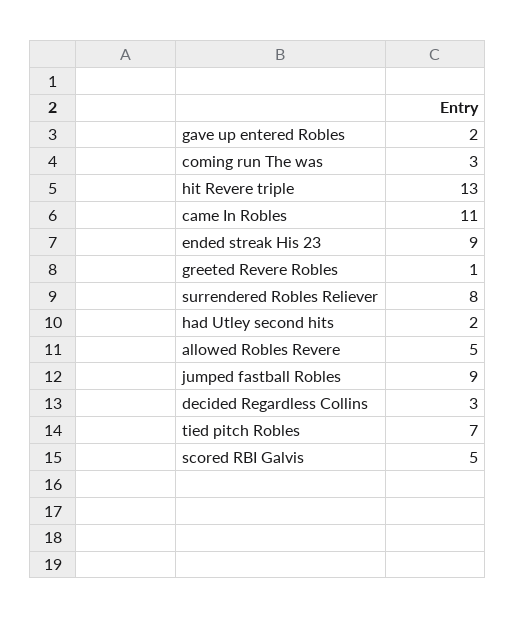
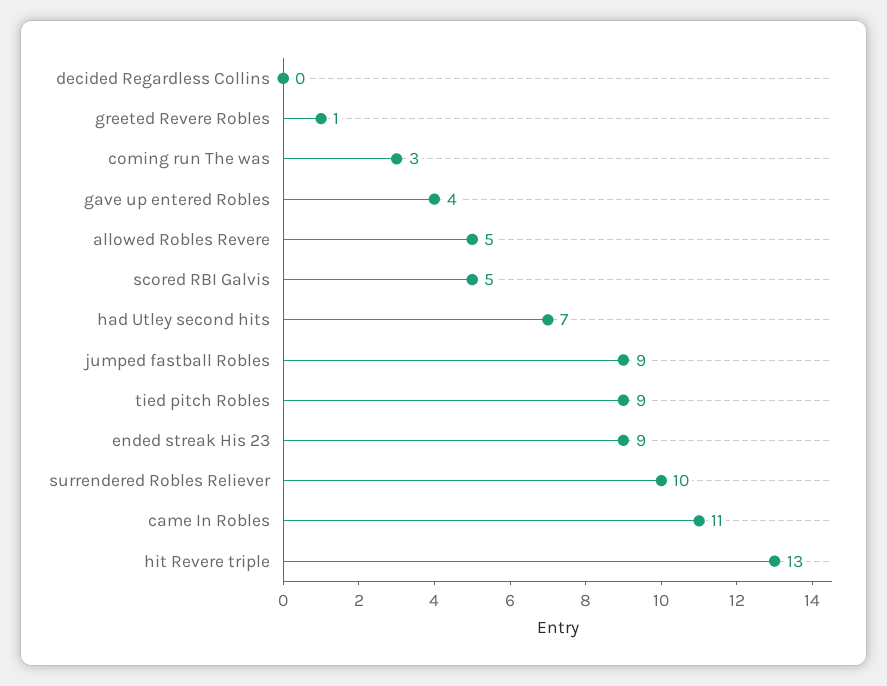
gave up entered Robles: 2 -> 4
surrendered Robles Reliever: 8 -> 10
had Utley second hits: 2 -> 7
decided Regardless Collins: 3 -> 0
tied pitch Robles: 7 -> 9

